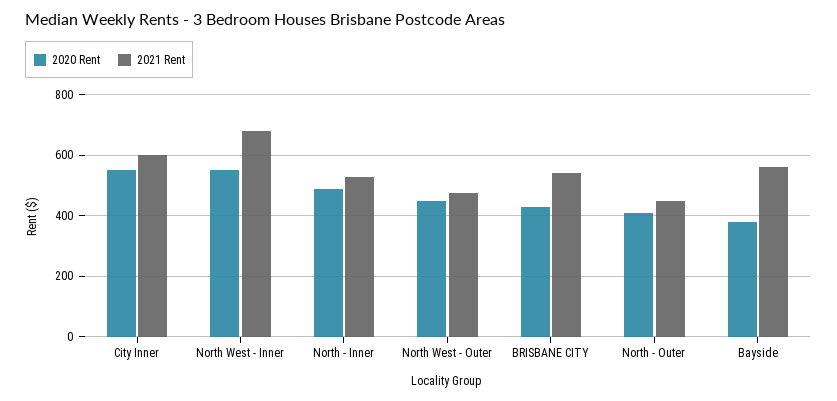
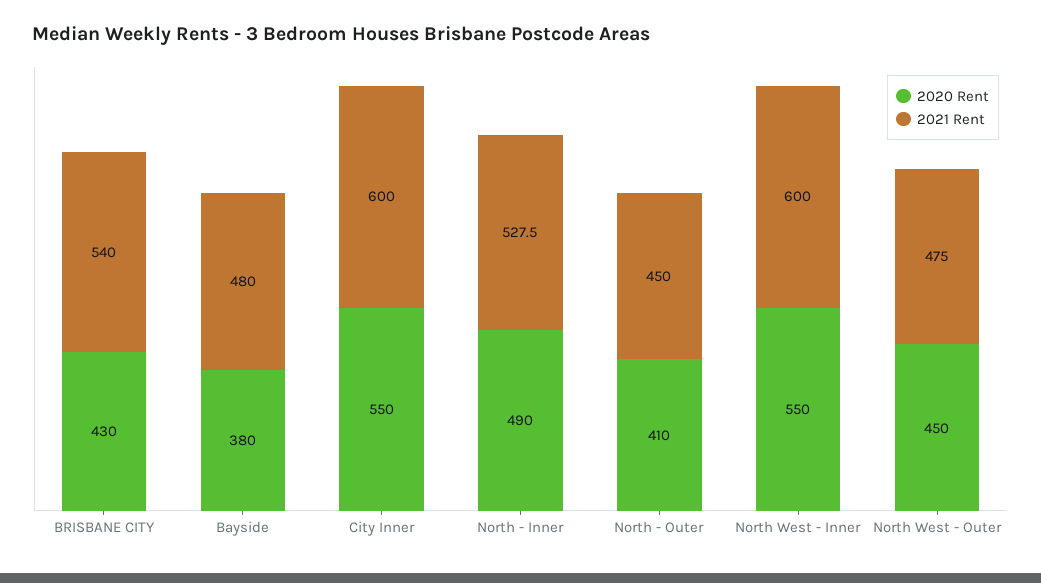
2021 Rent, North West - Inner: 680 -> 600
2021 Rent, Bayside: 560 -> 480

